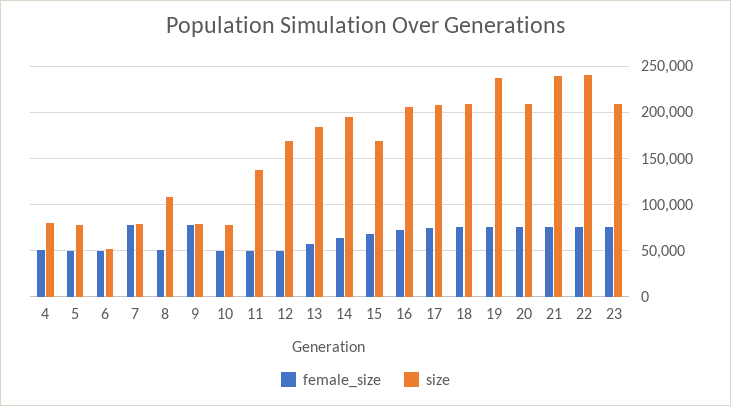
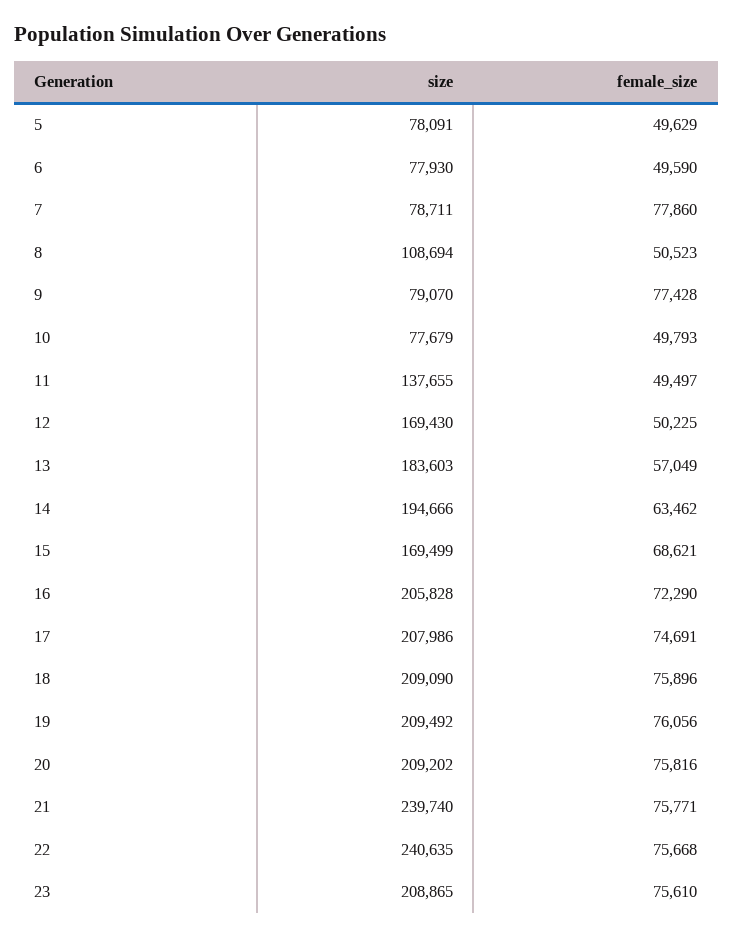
female_size, 4: 50000 -> none
size, 4: 80000 -> none
size, 6: 50000 -> 77930
size, 19: 240000 -> 209492

